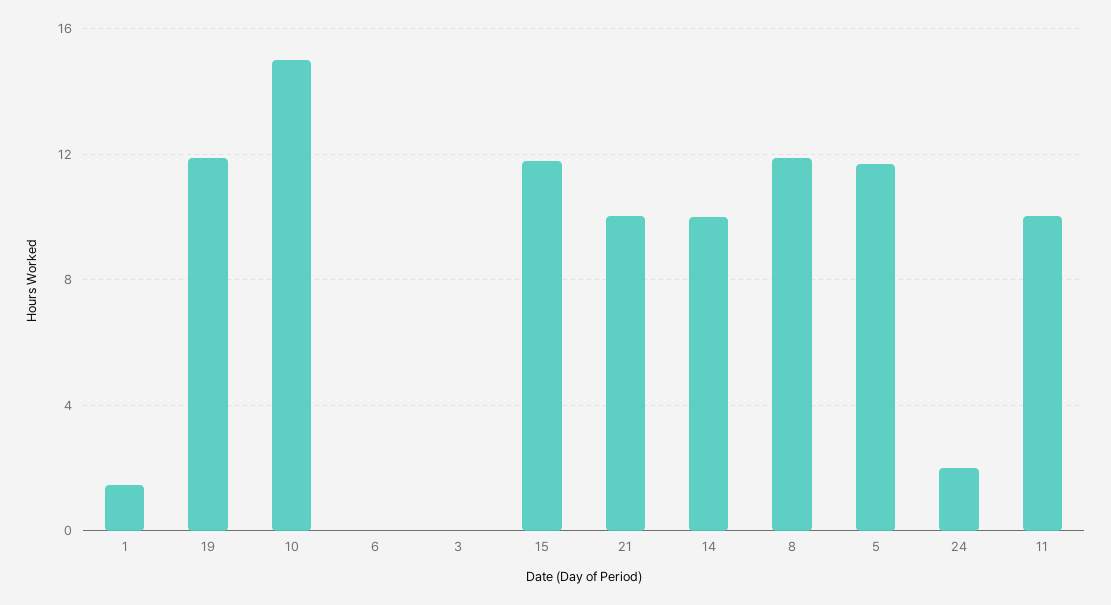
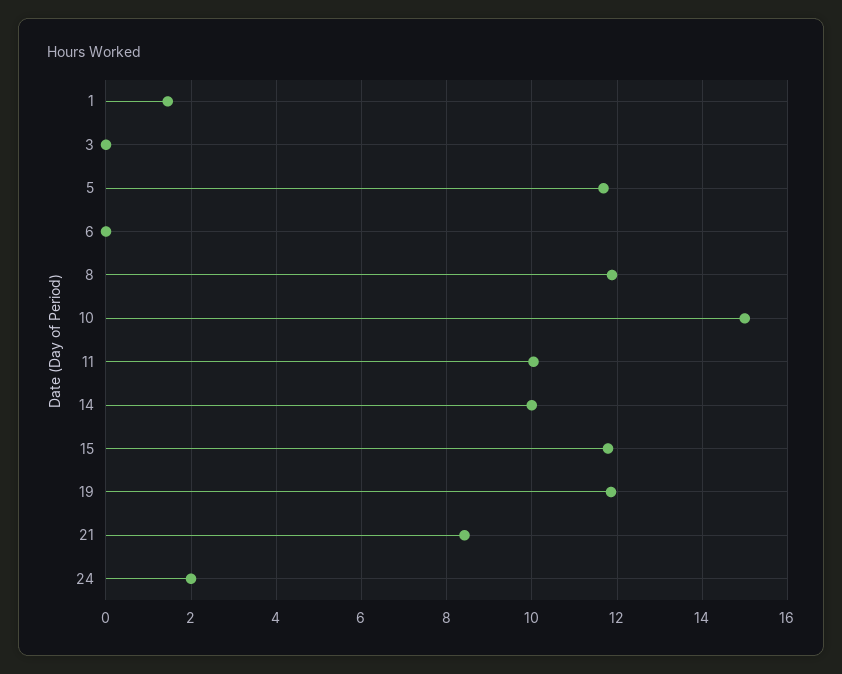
21: 10 -> 8.4

